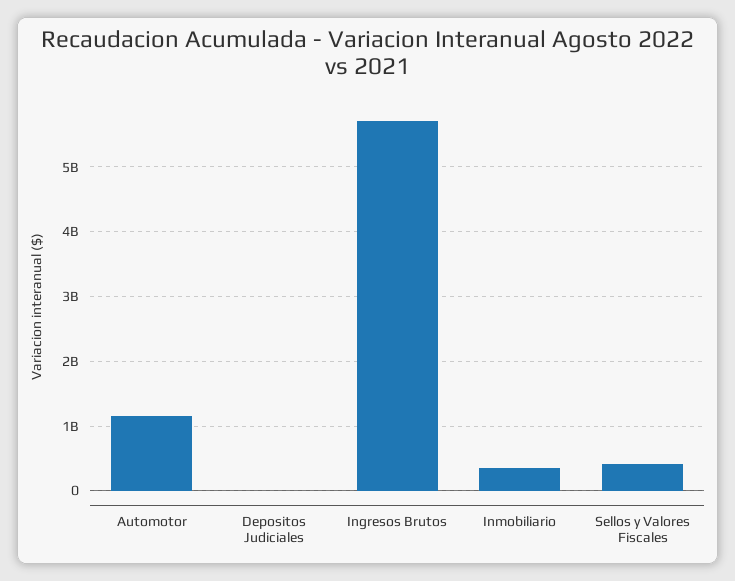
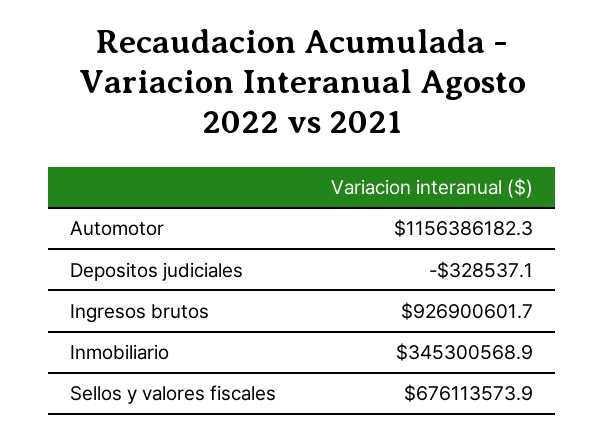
Ingresos Brutos: 5700000000 -> 926900601.7
Sellos y Valores Fiscales: 400000000 -> 676113573.9

